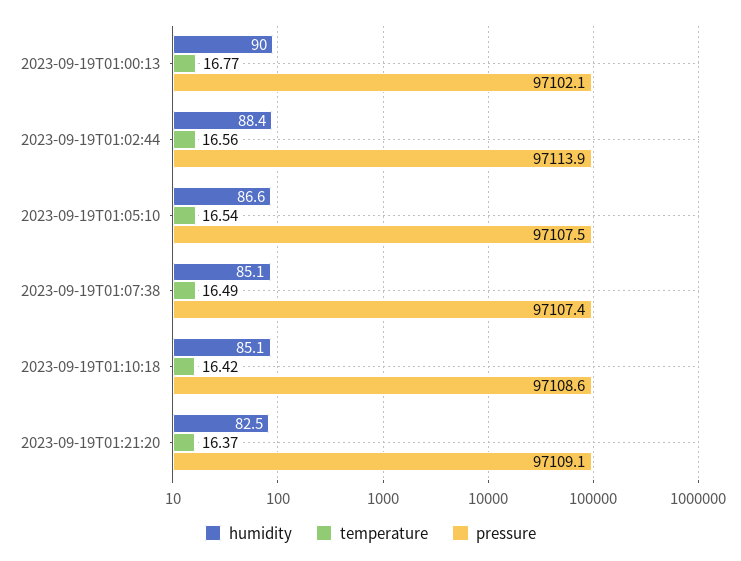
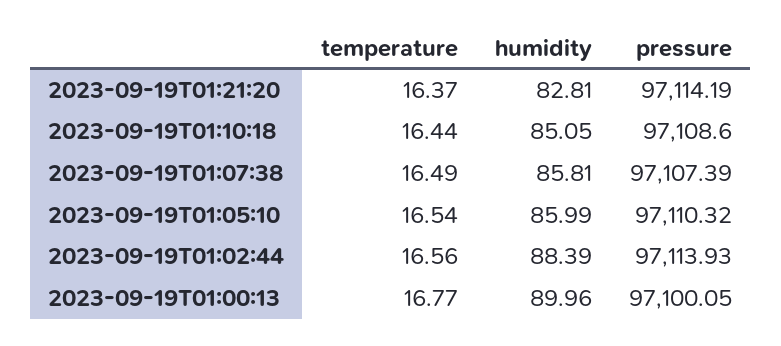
pressure, 2023-09-19T01:00:13: 97102.1 -> 97100.05
humidity, 2023-09-19T01:05:10: 86.6 -> 85.99
pressure, 2023-09-19T01:05:10: 97107.5 -> 97110.32
humidity, 2023-09-19T01:07:38: 85.1 -> 85.81
temperature, 2023-09-19T01:10:18: 16.42 -> 16.44
humidity, 2023-09-19T01:21:20: 82.5 -> 82.81
pressure, 2023-09-19T01:21:20: 97109.1 -> 97114.19

